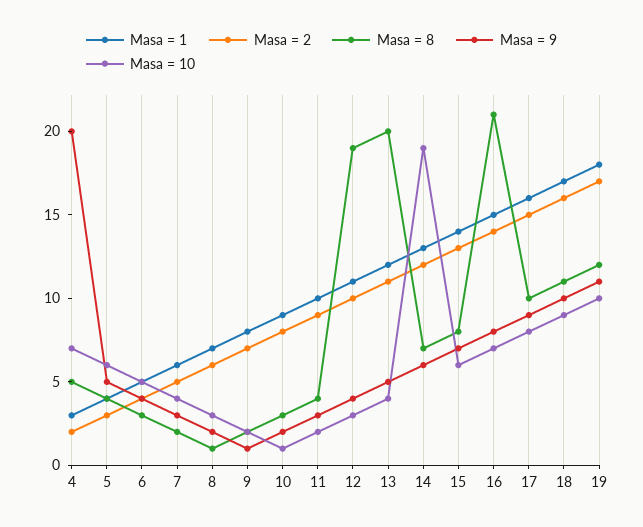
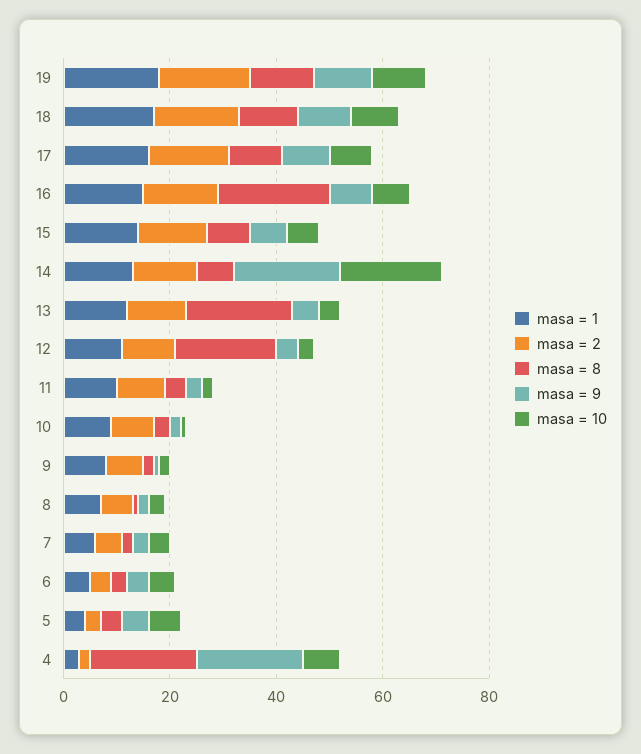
Masa = 8, 4: 5 -> 20
Masa = 9, 14: 6 -> 20

